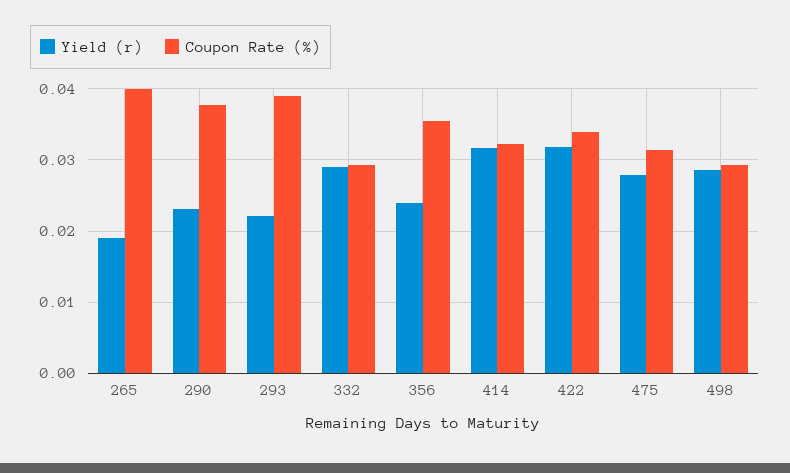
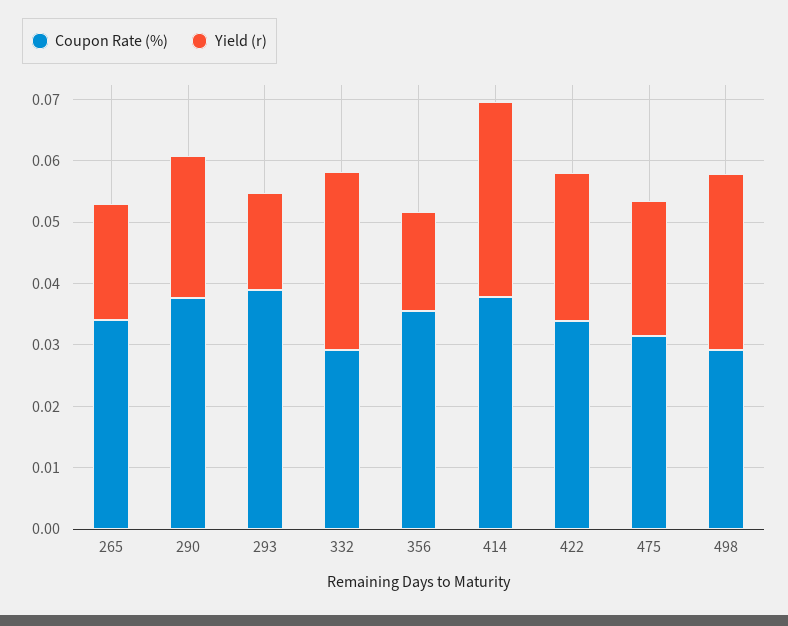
Coupon Rate (%), 265: 0.04 -> 0.034
Yield (r), 293: 0.022 -> 0.016
Yield (r), 356: 0.024 -> 0.016
Coupon Rate (%), 414: 0.032 -> 0.038
Yield (r), 422: 0.032 -> 0.024
Yield (r), 475: 0.028 -> 0.022

